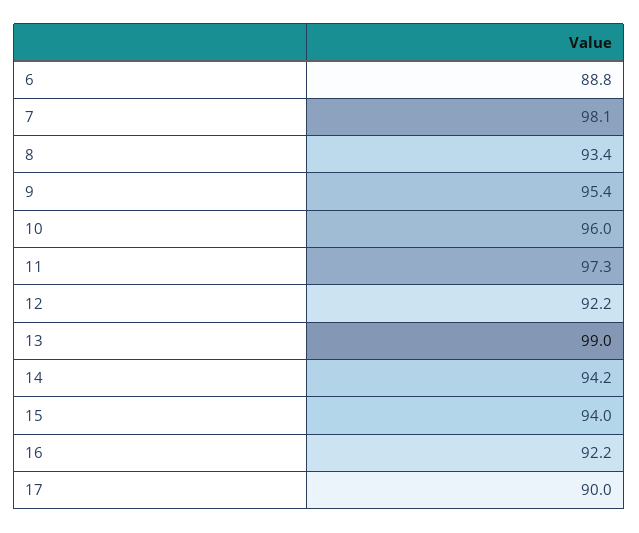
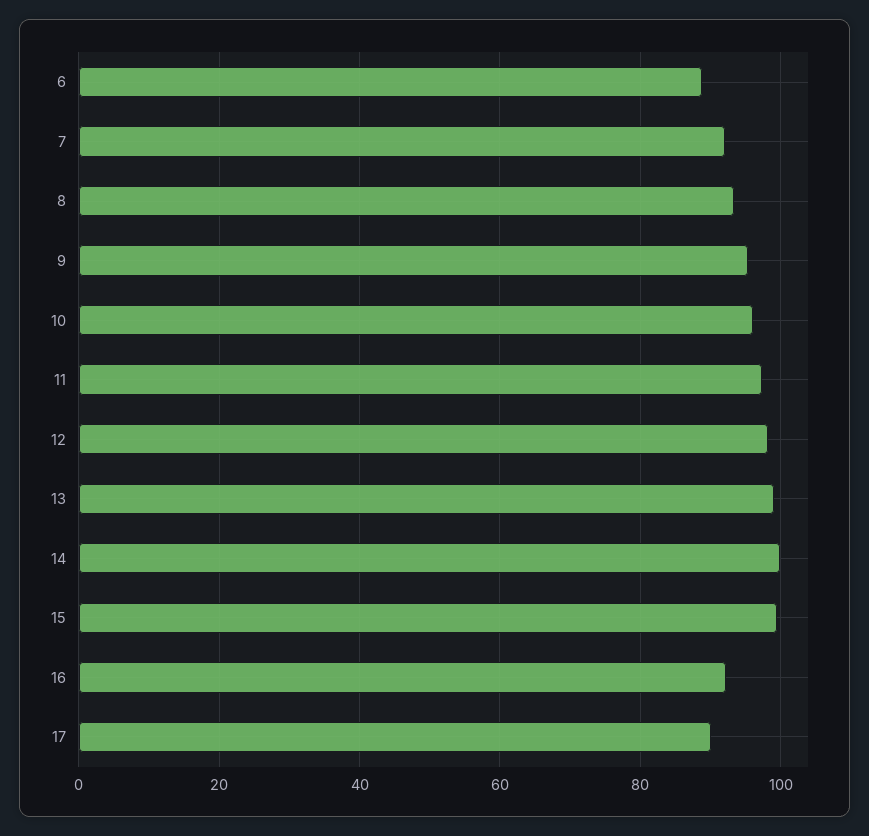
7: 98.1 -> 92
12: 92.2 -> 98
14: 94.2 -> 100
15: 94 -> 100

